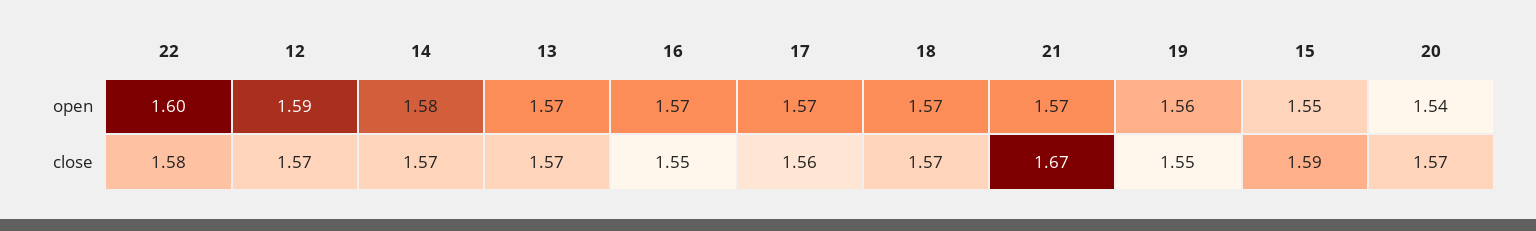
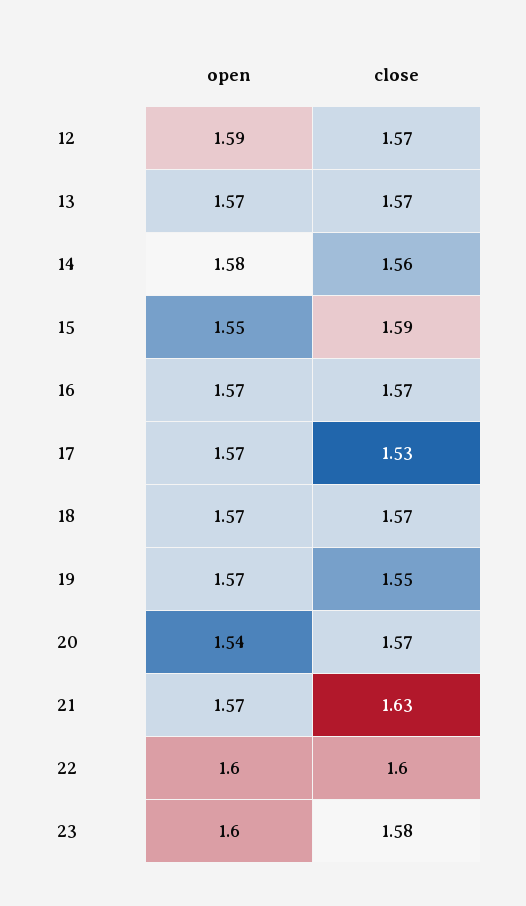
19, open: 1.56 -> 1.57
22, close: 1.58 -> 1.6
14, close: 1.57 -> 1.56
16, close: 1.55 -> 1.57
17, close: 1.56 -> 1.53
21, close: 1.67 -> 1.63
23, open: none -> 1.6
23, close: none -> 1.58

